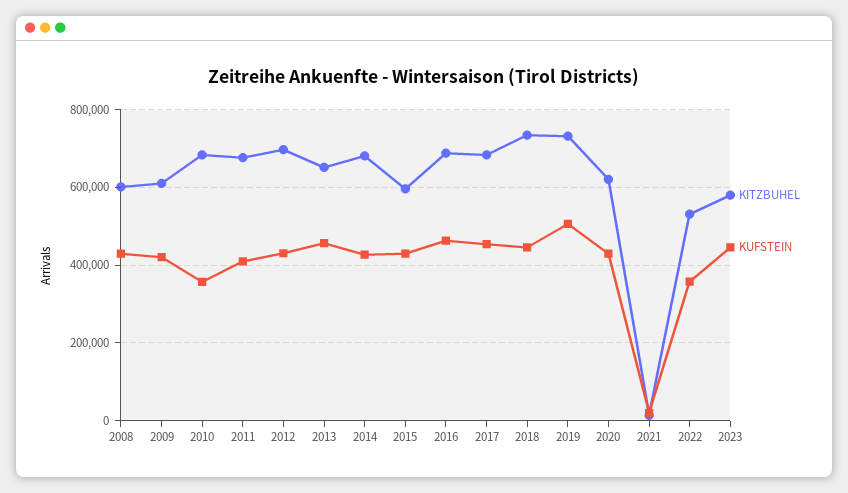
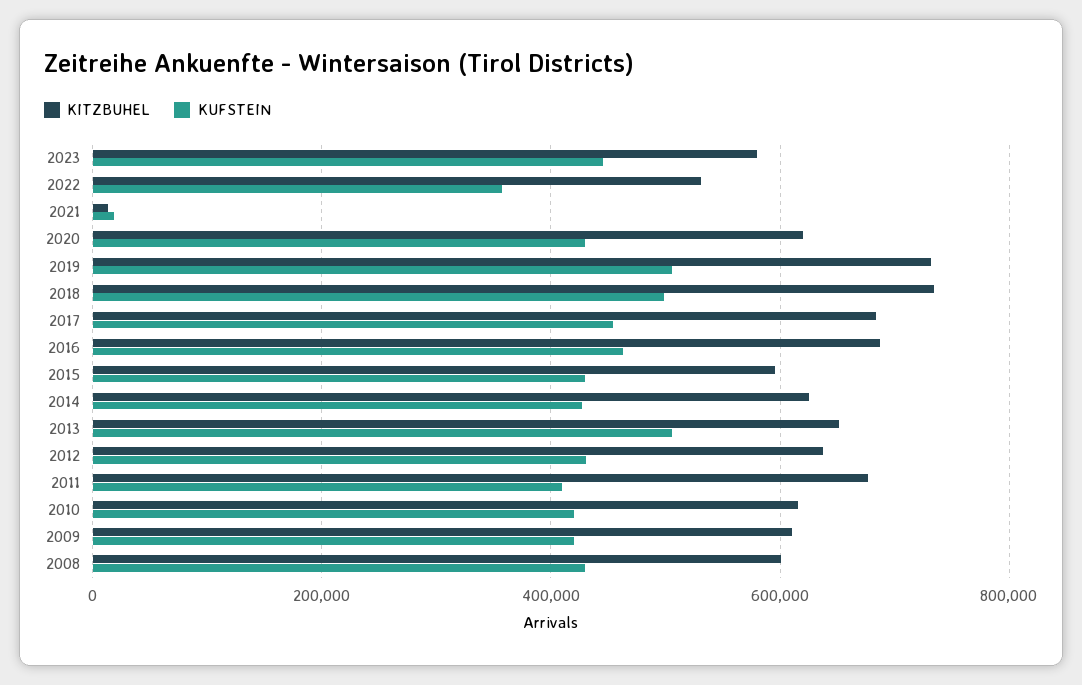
KITZBUHEL, 2010: 680000 -> 620000
KUFSTEIN, 2010: 360000 -> 420000
KITZBUHEL, 2012: 700000 -> 640000
KUFSTEIN, 2013: 460000 -> 500000
KITZBUHEL, 2014: 680000 -> 620000
KUFSTEIN, 2018: 440000 -> 500000

